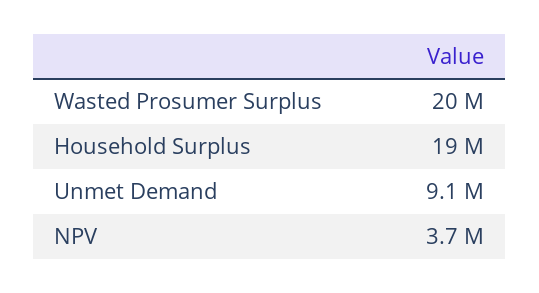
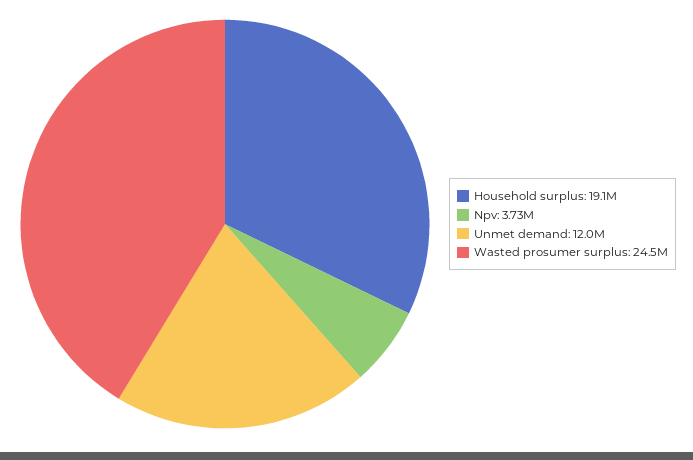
Wasted Prosumer Surplus: 20000000 -> 24500000
Unmet Demand: 9100000 -> 12000000

